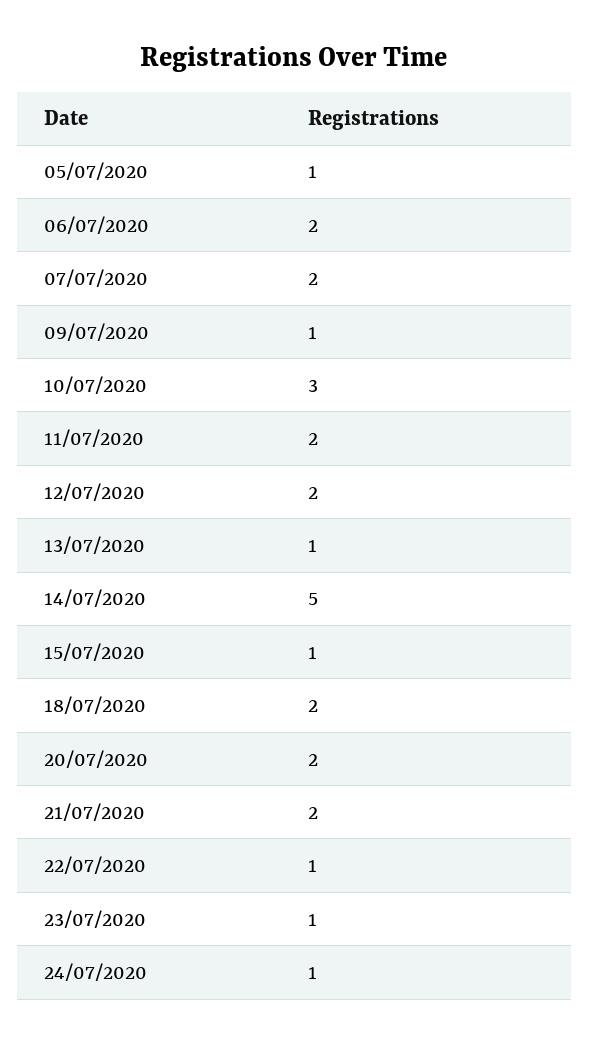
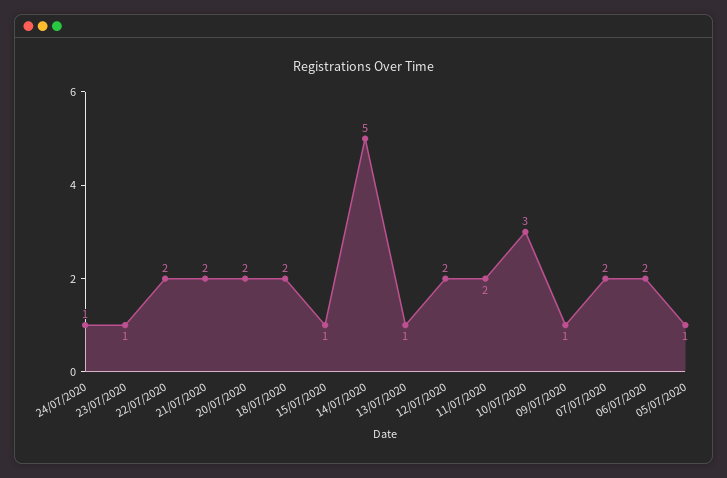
22/07/2020: 1 -> 2

